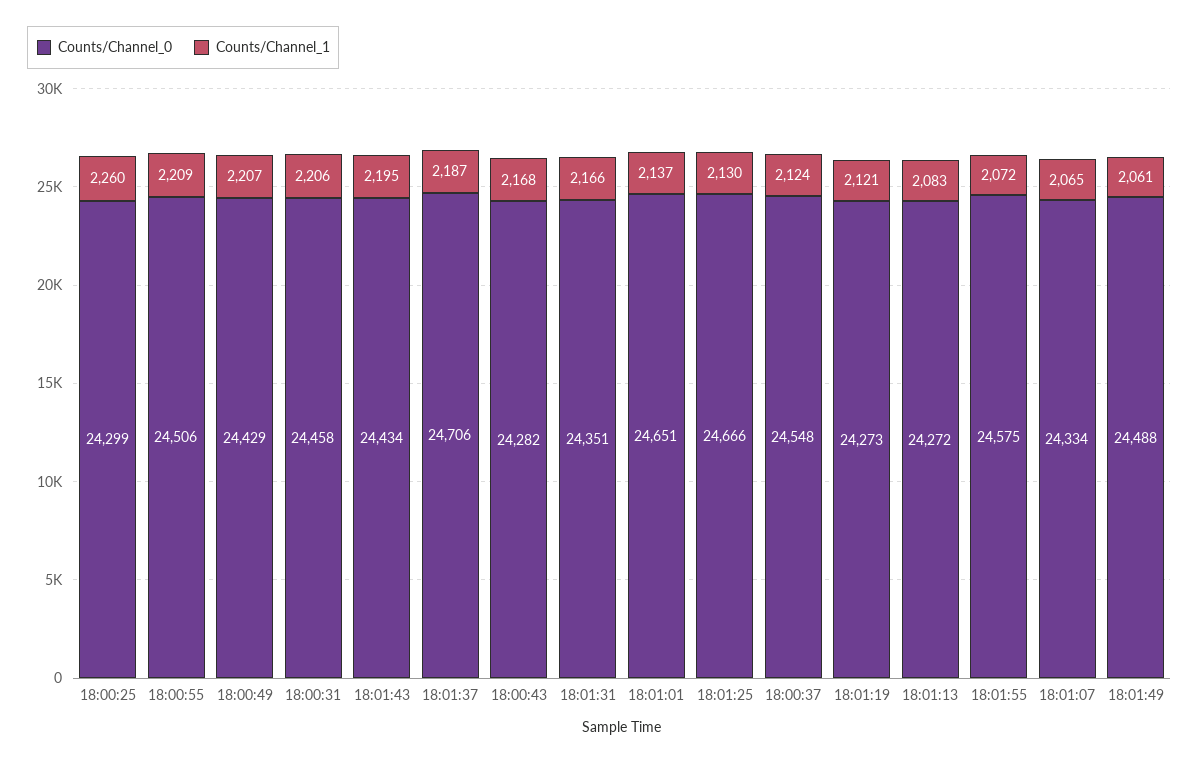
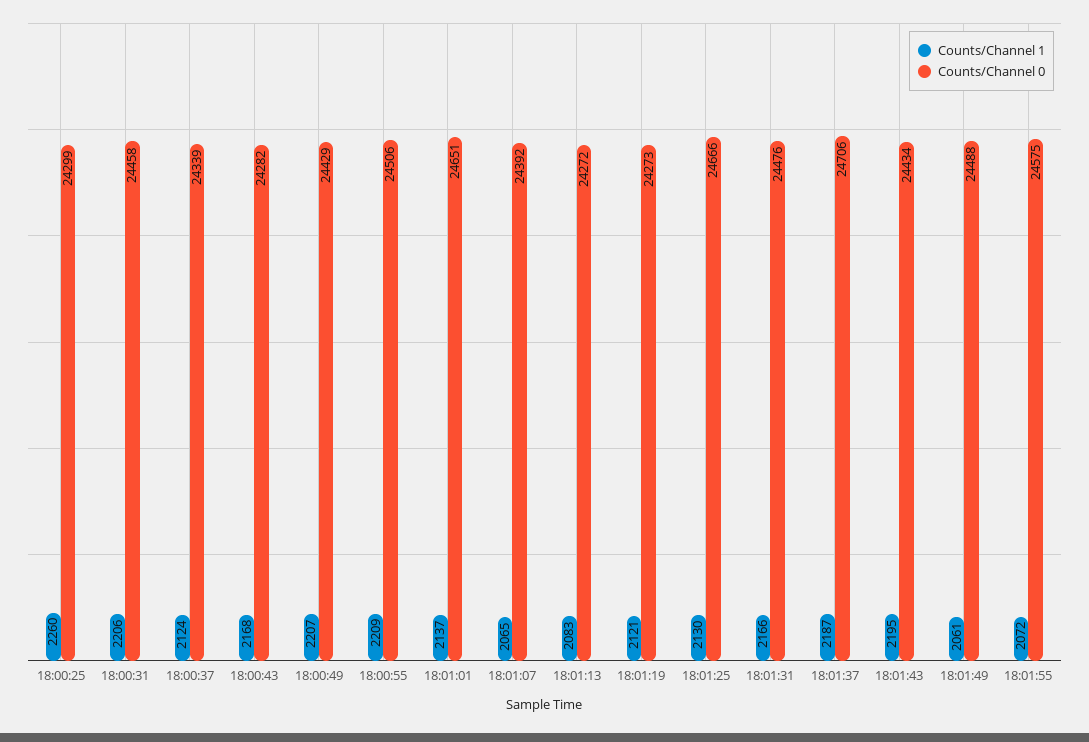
Counts/Channel_0, 18:01:31: 24351 -> 24476
Counts/Channel_0, 18:00:37: 24548 -> 24339
Counts/Channel_0, 18:01:07: 24334 -> 24392

